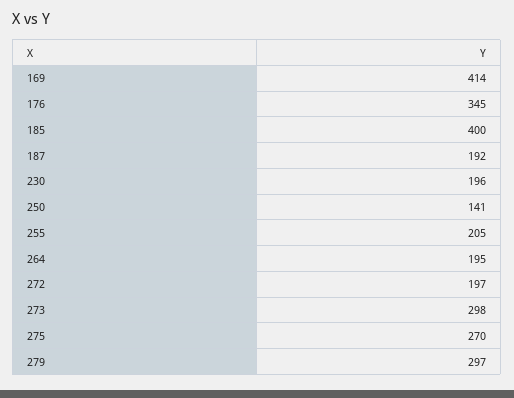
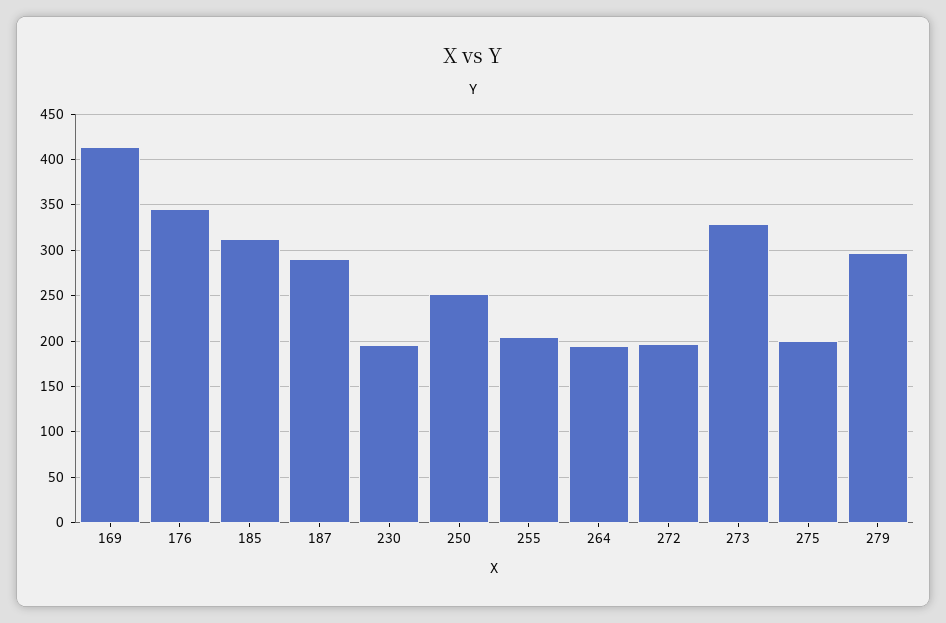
185: 400 -> 310
187: 192 -> 290
250: 141 -> 250
273: 298 -> 330
275: 270 -> 200

